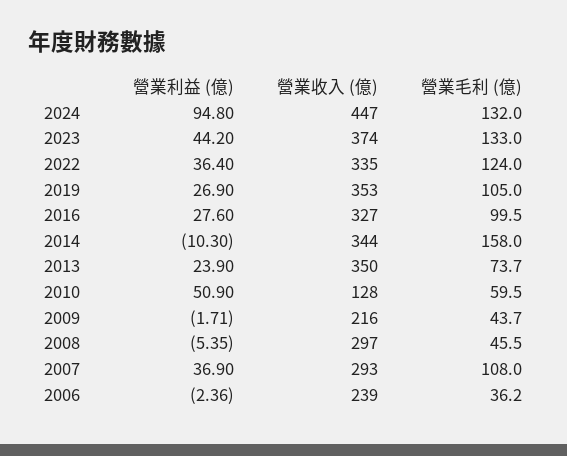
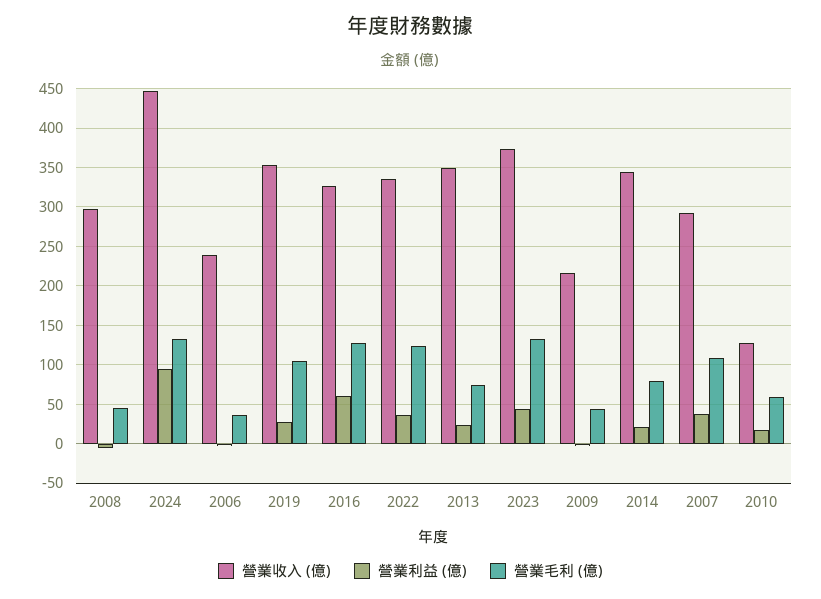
營業利益 (億), 2016: 27.6 -> 60
營業毛利 (億), 2016: 99.5 -> 130
營業利益 (億), 2014: -10.3 -> 20
營業毛利 (億), 2014: 158 -> 80
營業利益 (億), 2010: 50.9 -> 20

